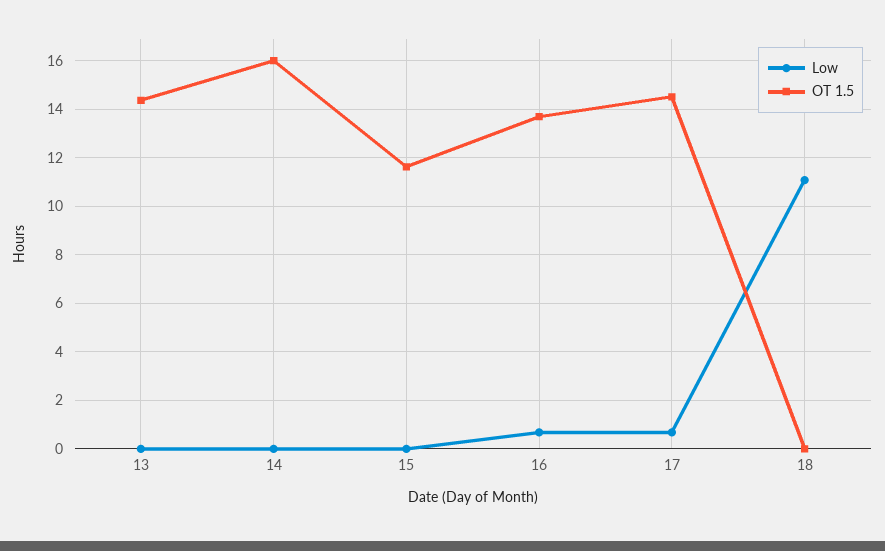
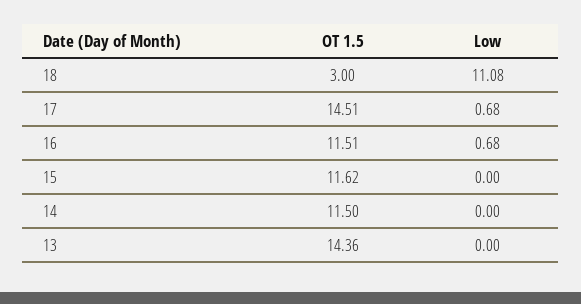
OT 1.5, 14: 16 -> 11.5
OT 1.5, 16: 13.75 -> 11.51
OT 1.5, 18: 0 -> 3

